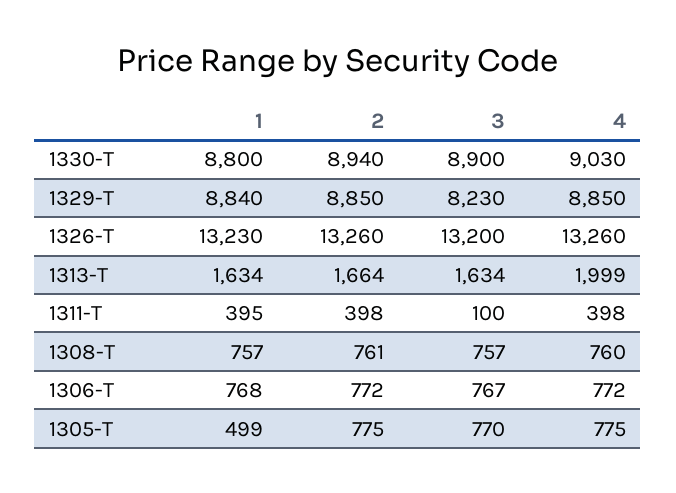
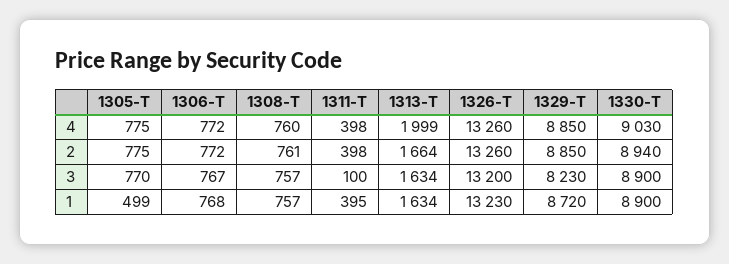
1, 1330-T: 8800 -> 8900
1, 1329-T: 8840 -> 8720

